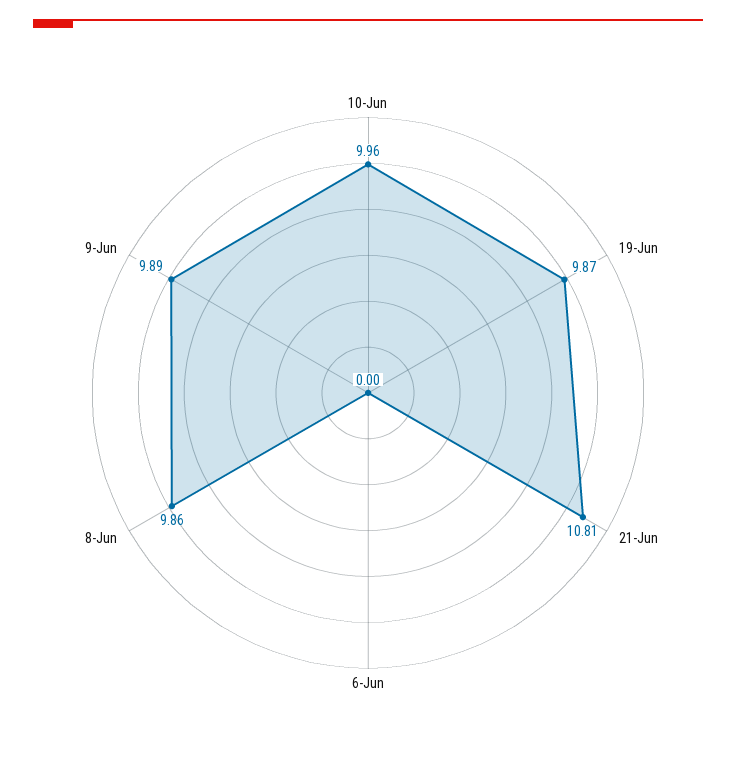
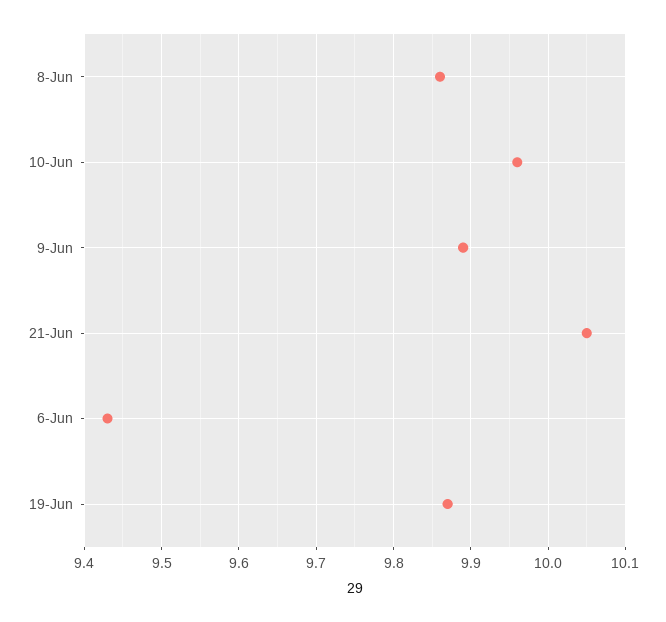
21-Jun: 10.81 -> 10.05
6-Jun: 0 -> 9.43

